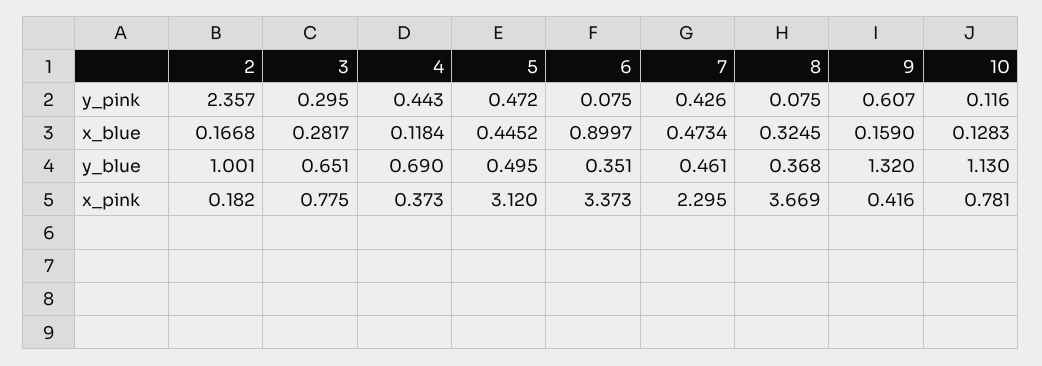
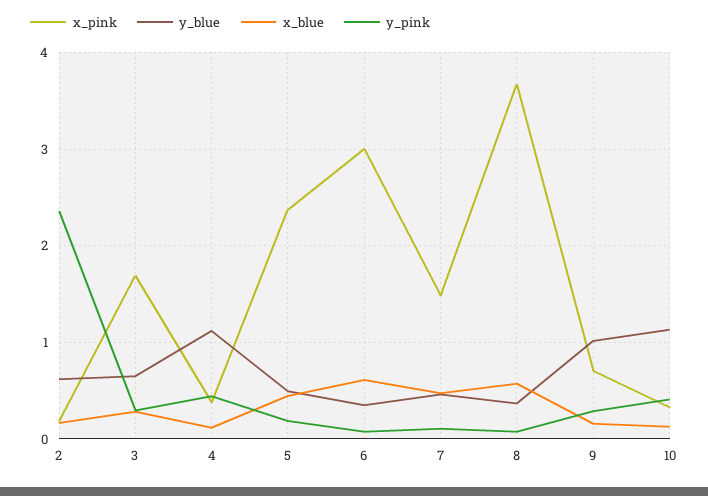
y_pink, 5: 0.472 -> 0.2
y_pink, 7: 0.426 -> 0.1
y_pink, 9: 0.607 -> 0.3
y_pink, 10: 0.116 -> 0.4
x_blue, 6: 0.8997 -> 0.6
x_blue, 8: 0.3245 -> 0.6
y_blue, 2: 1.001 -> 0.6
y_blue, 4: 0.69 -> 1.1
y_blue, 9: 1.32 -> 1
x_pink, 3: 0.775 -> 1.7
x_pink, 5: 3.12 -> 2.4
x_pink, 6: 3.373 -> 3
x_pink, 7: 2.295 -> 1.5
x_pink, 9: 0.416 -> 0.7
x_pink, 10: 0.781 -> 0.3

